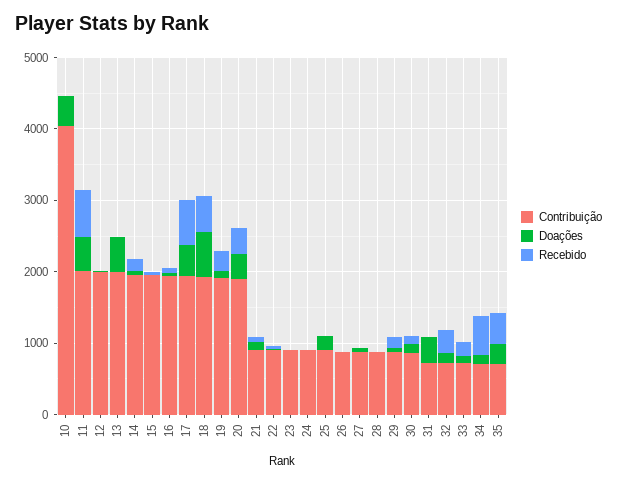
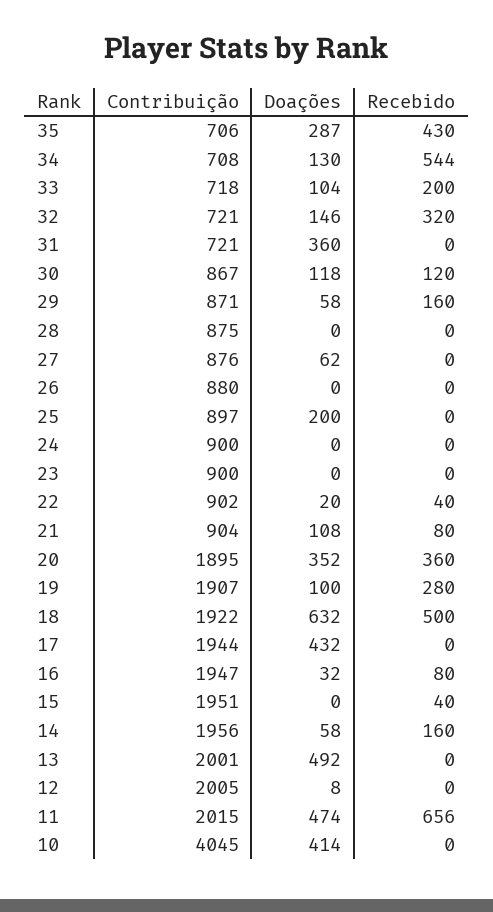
Recebido, 17: 600 -> 0

